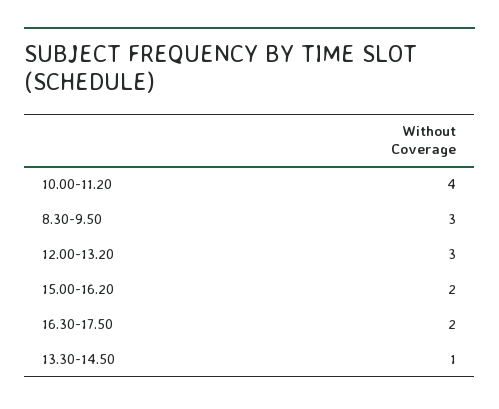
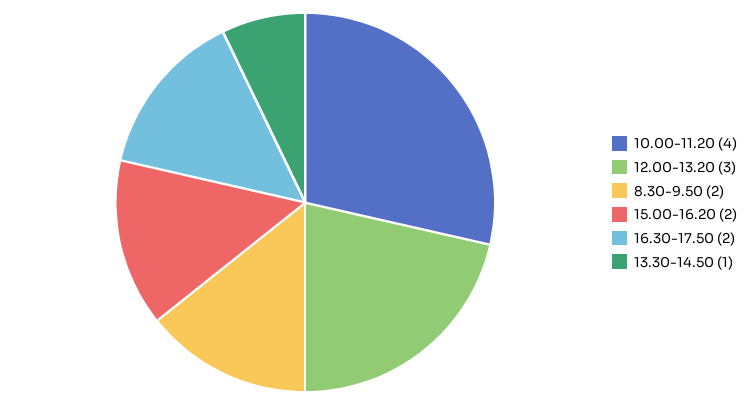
8.30-9.50: 3 -> 2

